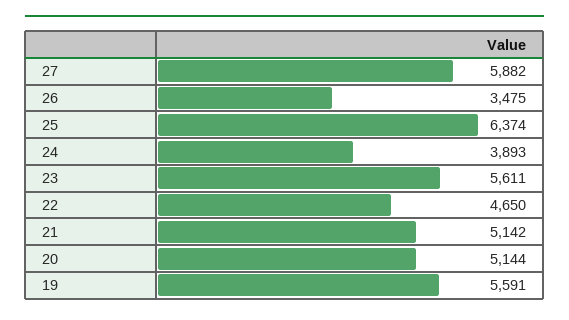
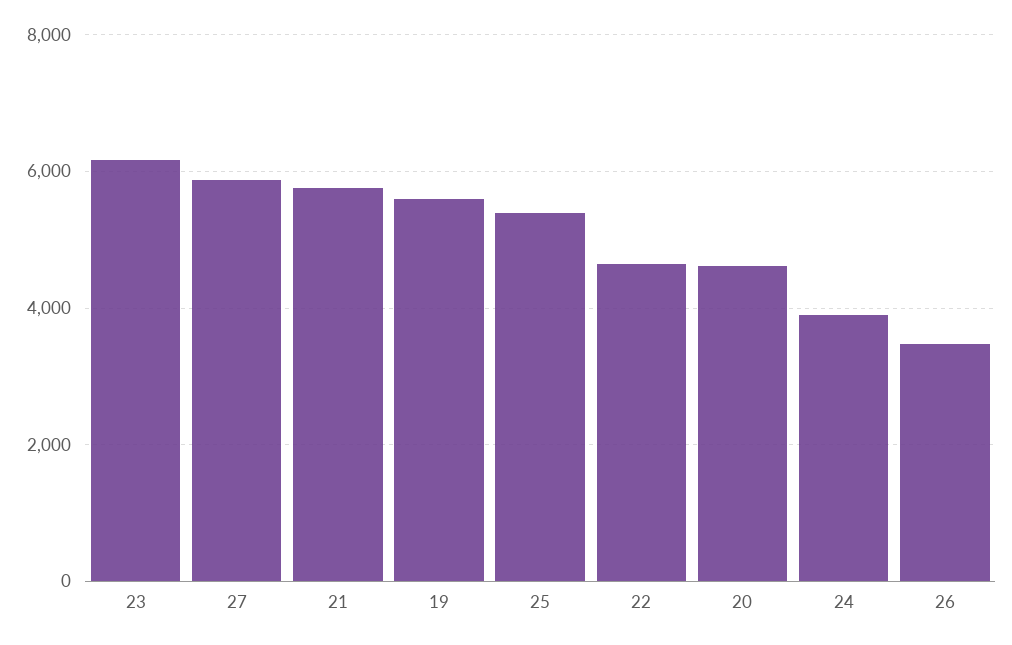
25: 6374 -> 5400
23: 5611 -> 6200
21: 5142 -> 5800
20: 5144 -> 4600

